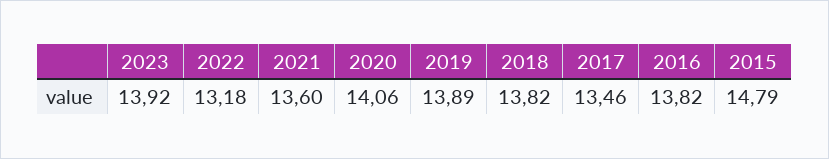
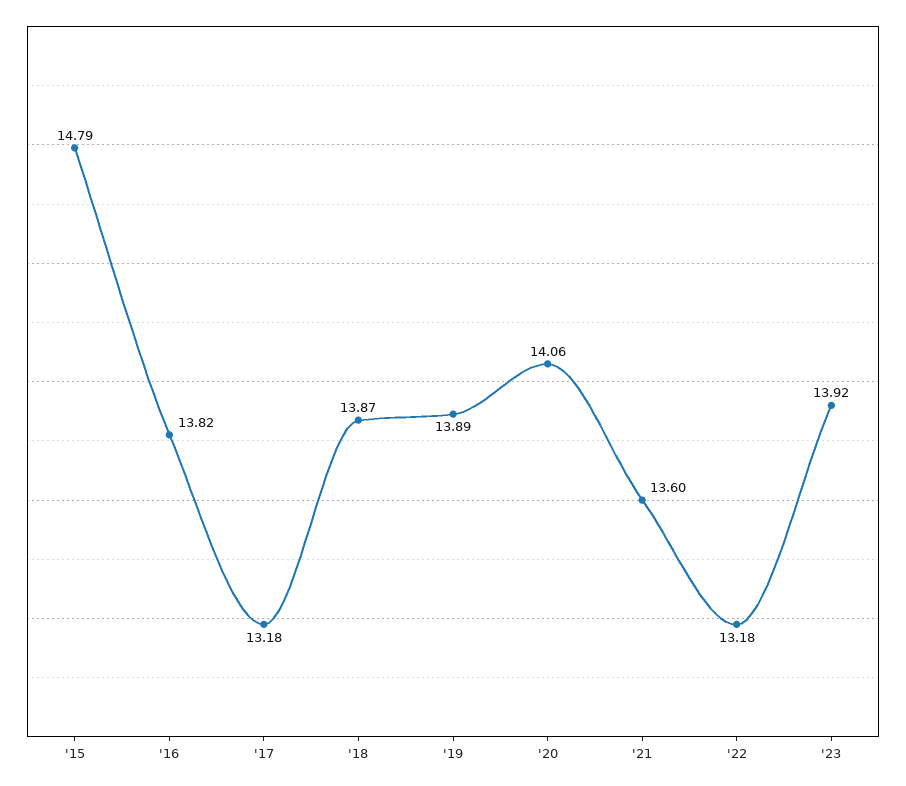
2018: 13.82 -> 13.87
2017: 13.46 -> 13.18

